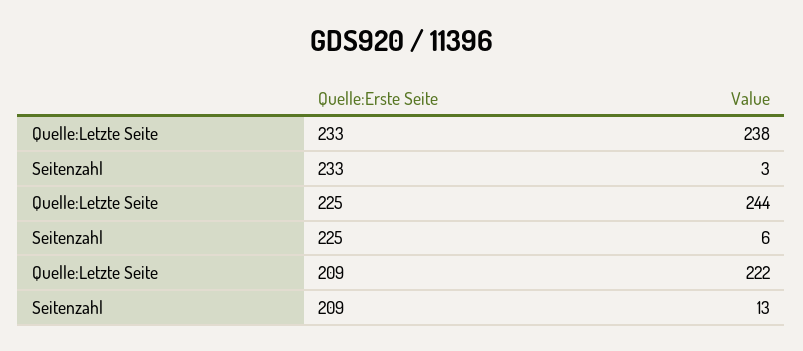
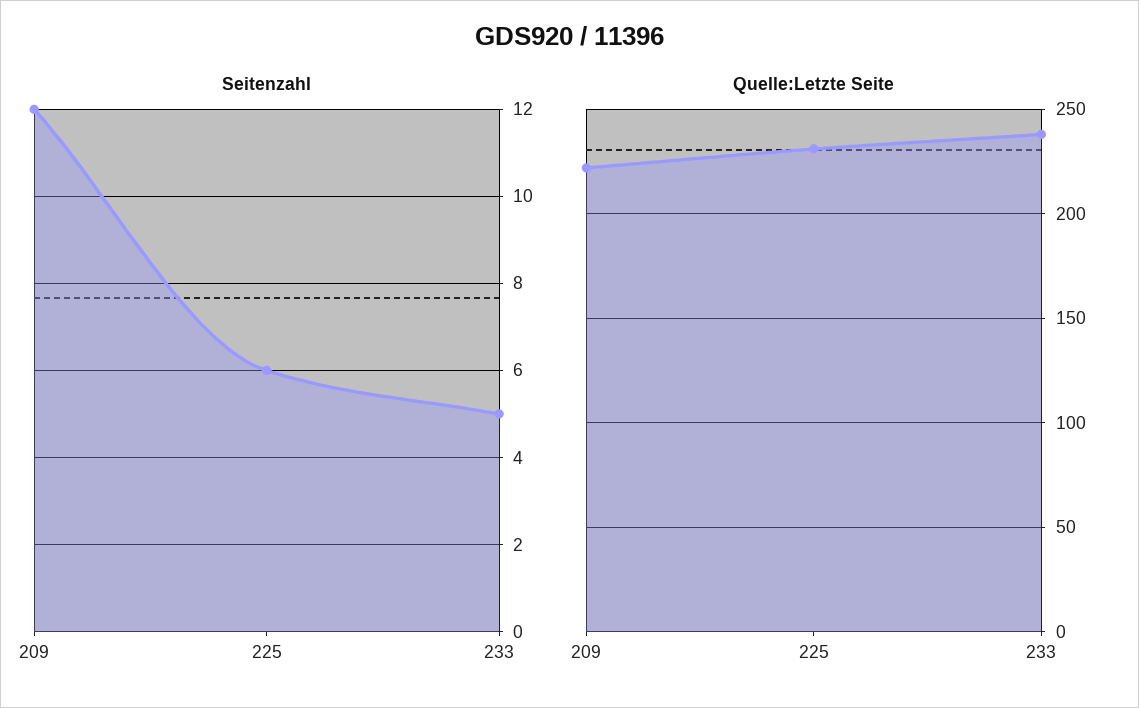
Seitenzahl, 233: 3 -> 5
Quelle:Letzte Seite, 225: 244 -> 230
Seitenzahl, 209: 13 -> 12

